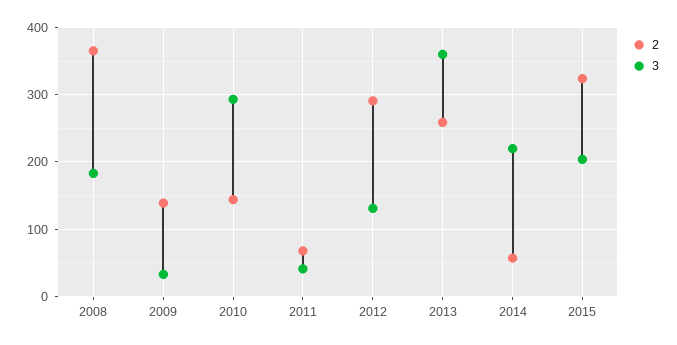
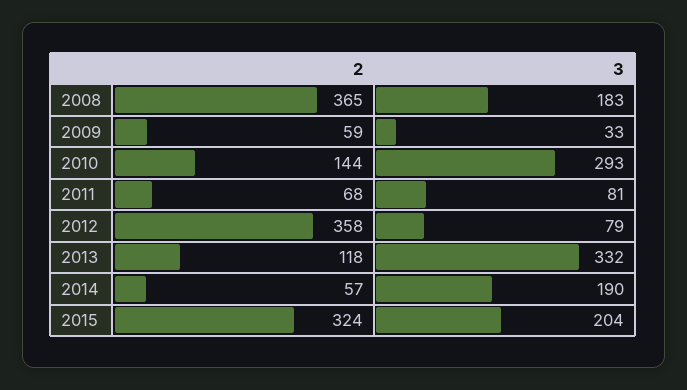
2, 2009: 140 -> 59
3, 2011: 40 -> 81
2, 2012: 290 -> 358
3, 2012: 130 -> 79
2, 2013: 260 -> 118
3, 2013: 360 -> 332
3, 2014: 220 -> 190

